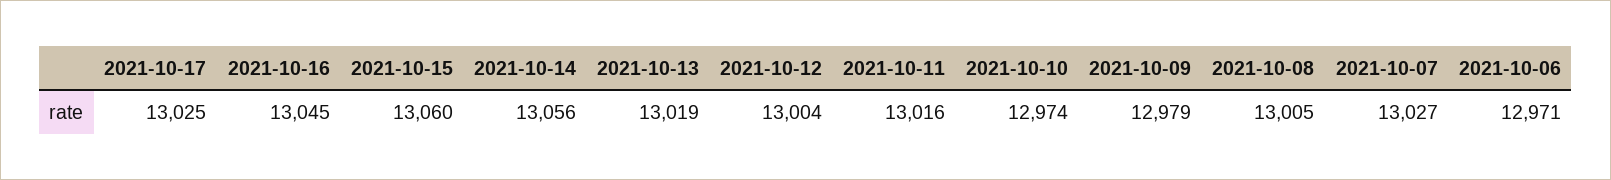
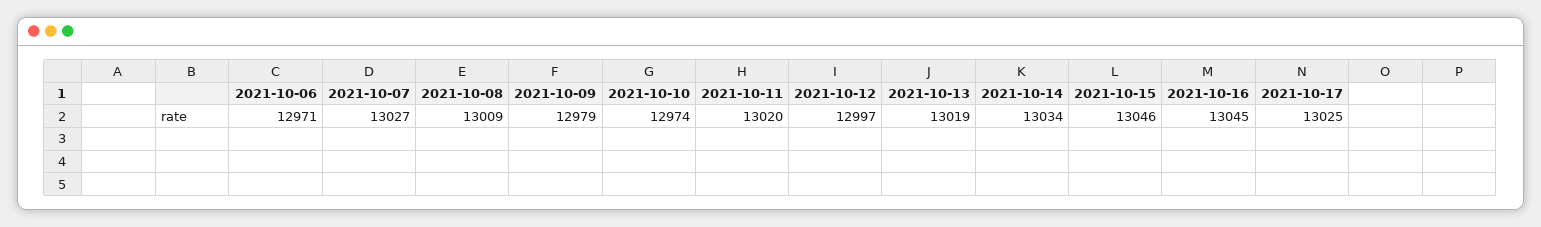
2021-10-15: 13060 -> 13046
2021-10-14: 13056 -> 13034
2021-10-12: 13004 -> 12997
2021-10-11: 13016 -> 13020
2021-10-08: 13005 -> 13009

